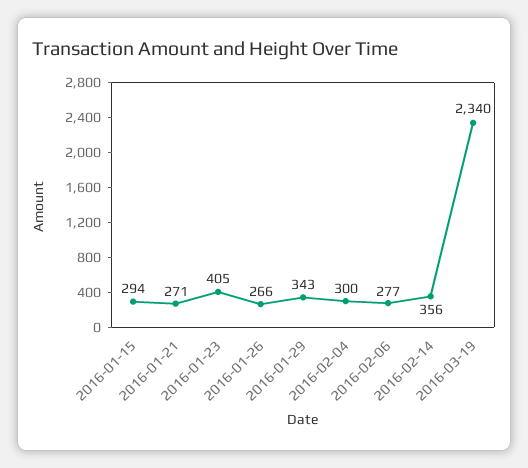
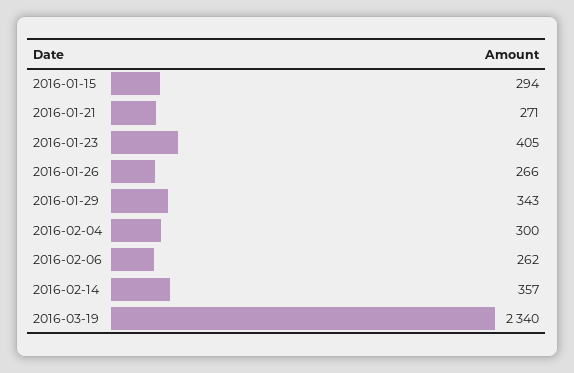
2016-02-06: 277 -> 262
2016-02-14: 356 -> 357

